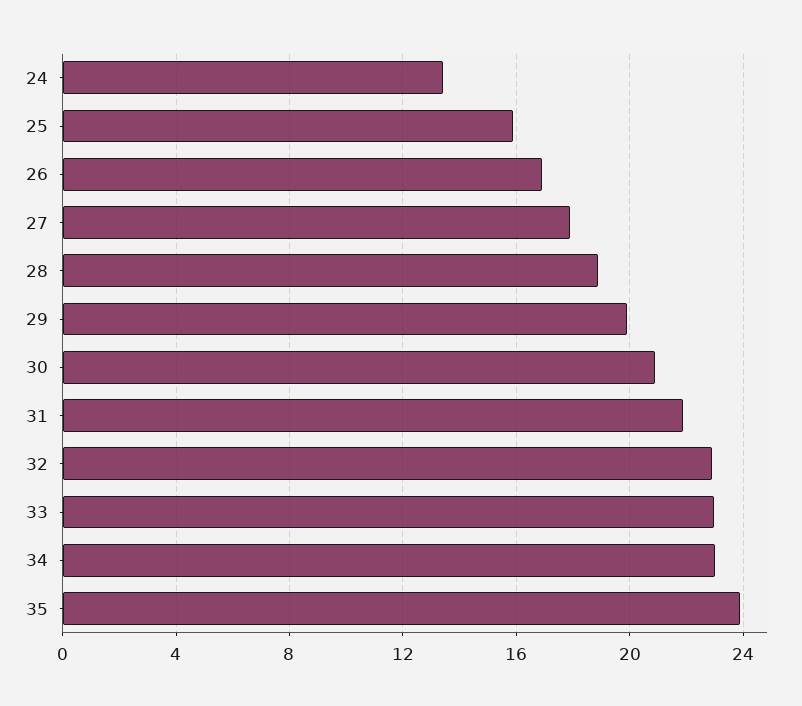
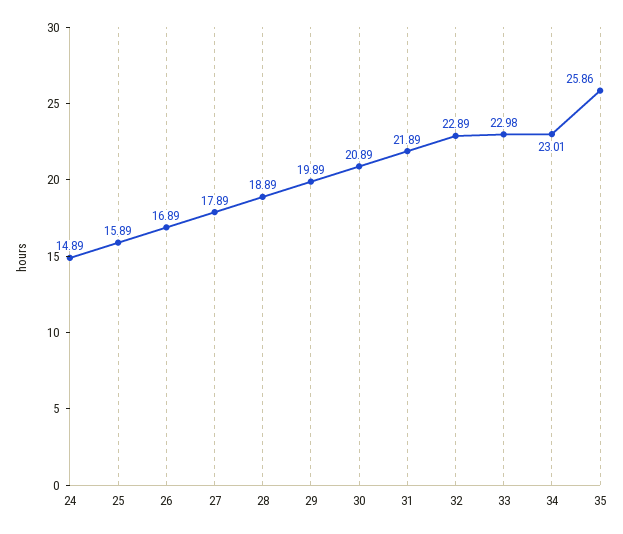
24: 13.5 -> 14.89
35: 24 -> 25.86

